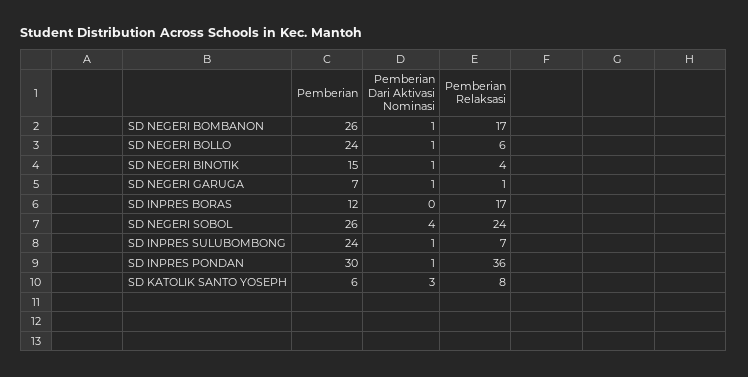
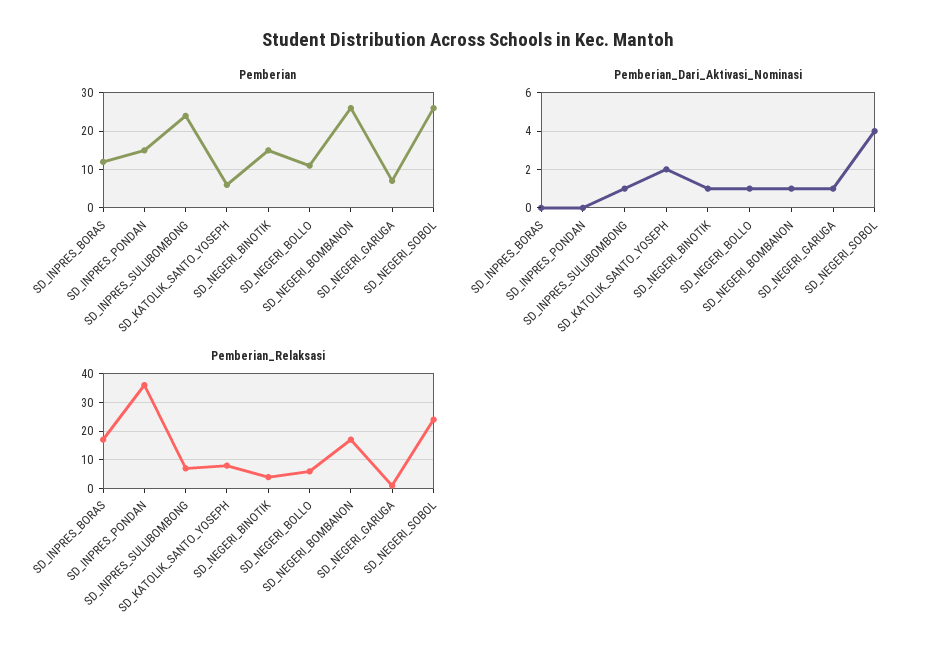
Pemberian, SD NEGERI BOLLO: 24 -> 10
Pemberian, SD INPRES PONDAN: 30 -> 15
Pemberian Dari Aktivasi Nominasi, SD INPRES PONDAN: 1 -> 0
Pemberian Dari Aktivasi Nominasi, SD KATOLIK SANTO YOSEPH: 3 -> 2

